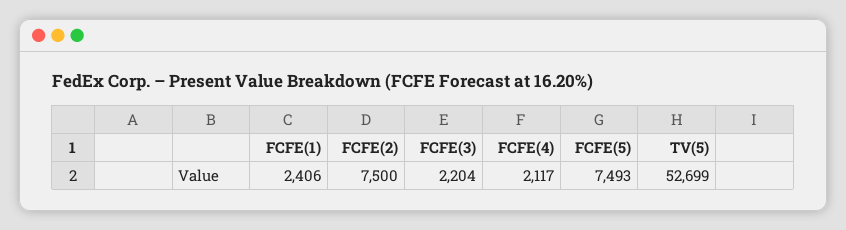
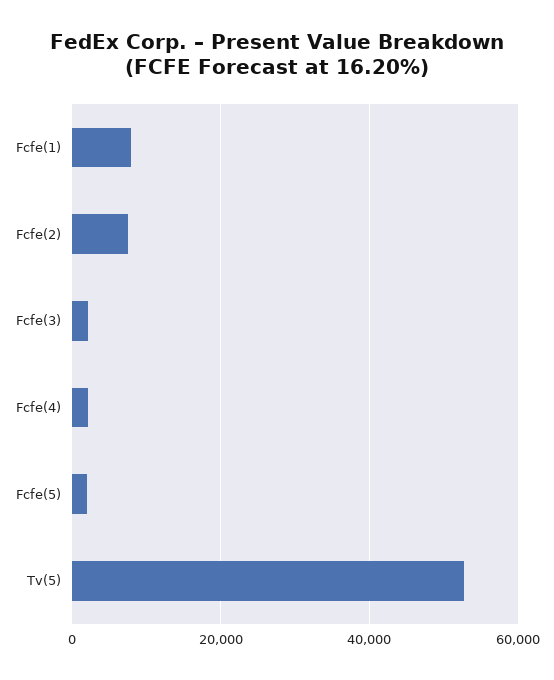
FCFE(1): 2406 -> 8000
FCFE(5): 7493 -> 2000

